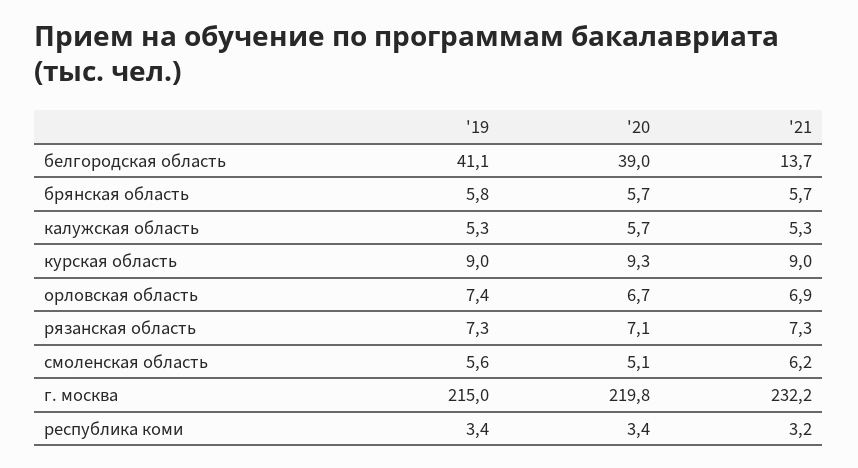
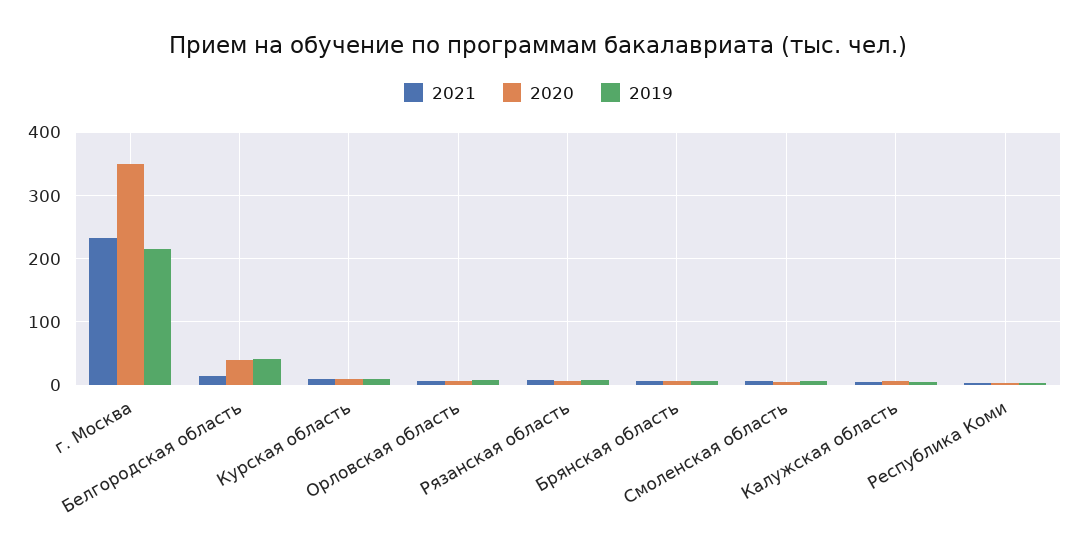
'20, г. москва: 219.8 -> 350

